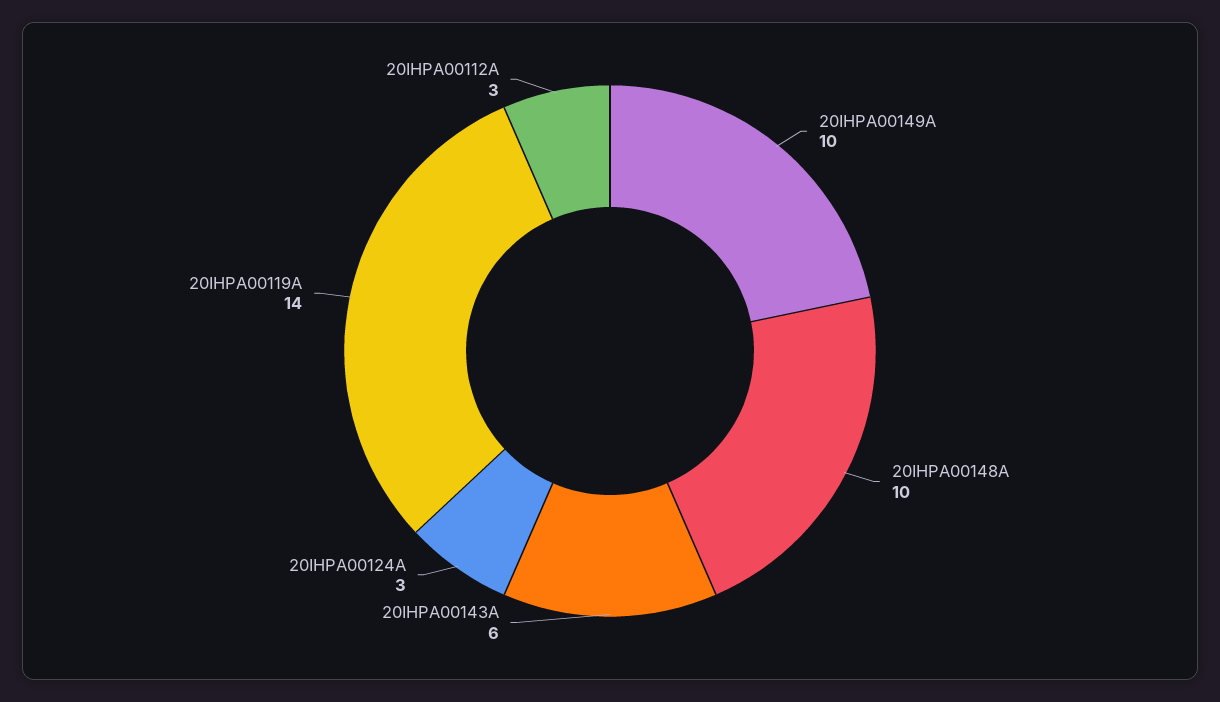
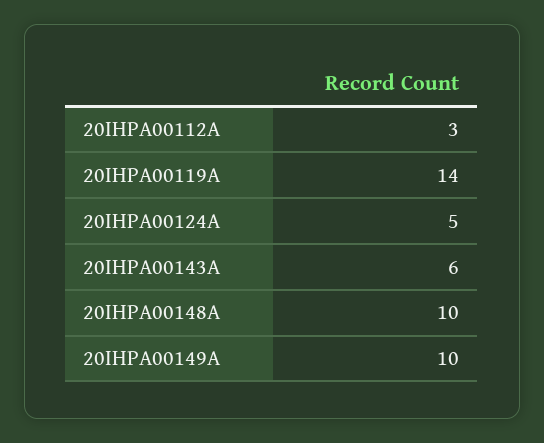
20IHPA00124A: 3 -> 5

